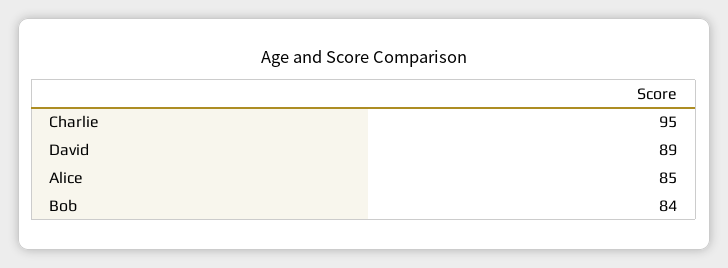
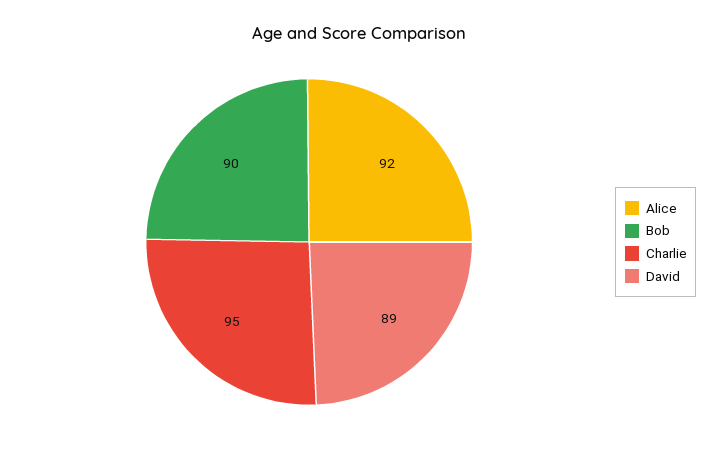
Alice: 85 -> 92
Bob: 84 -> 90

